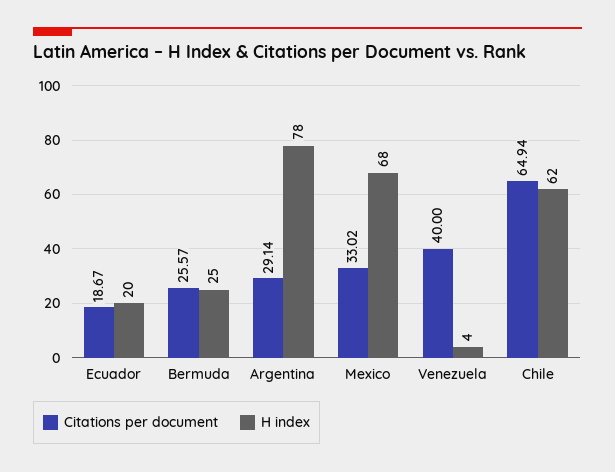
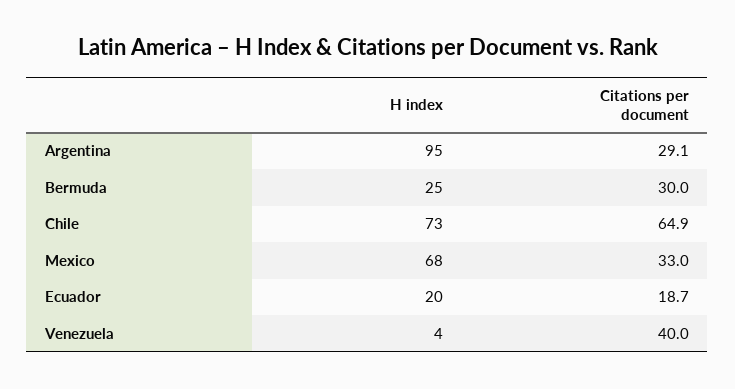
Citations per document, Bermuda: 25.57 -> 30
H index, Argentina: 78 -> 95
H index, Chile: 62 -> 73

